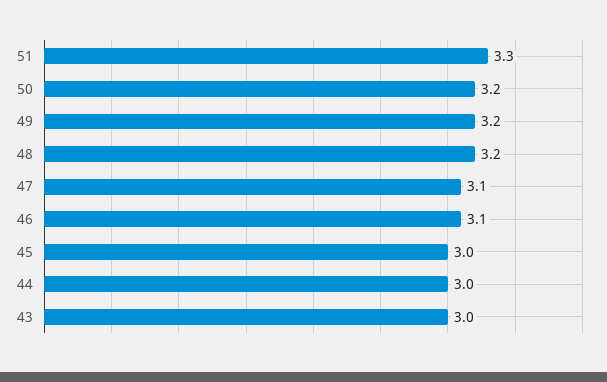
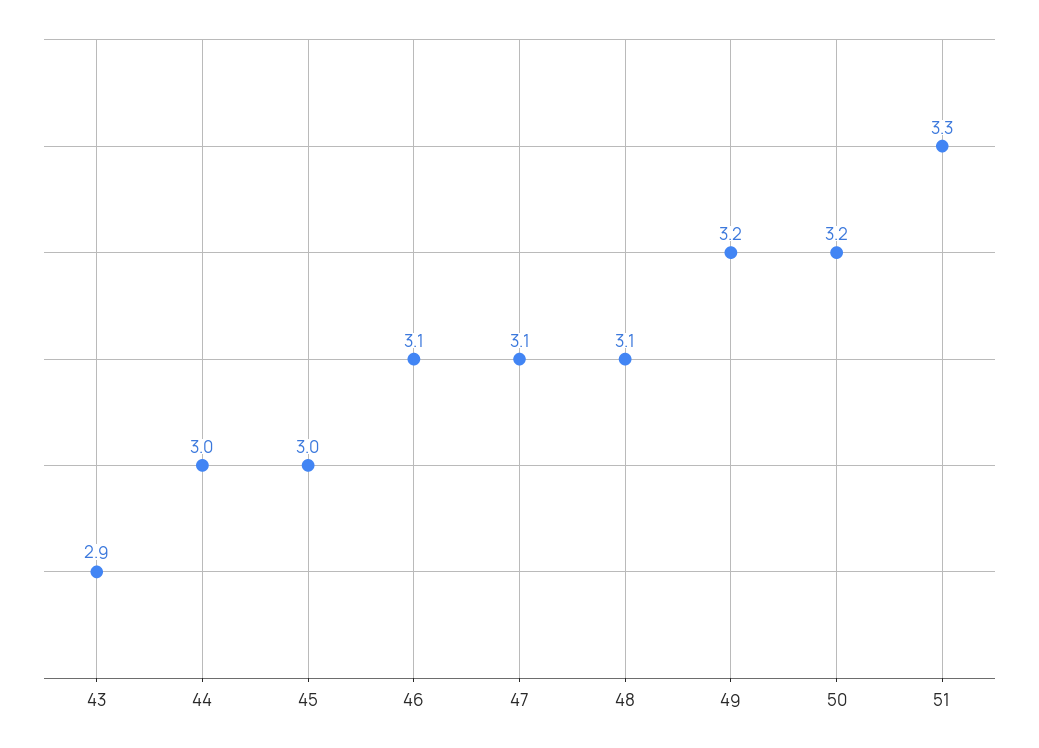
48: 3.2 -> 3.1
43: 3 -> 2.9

